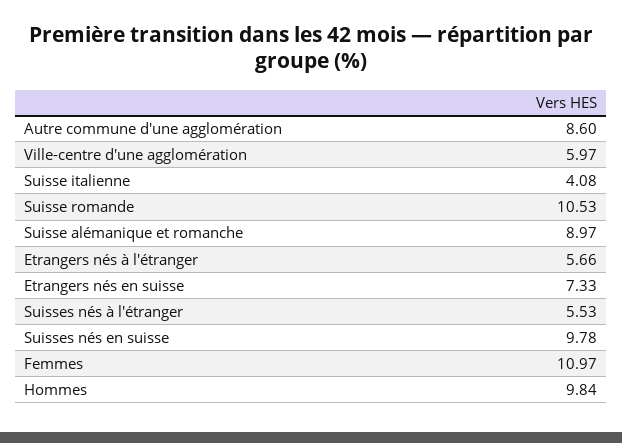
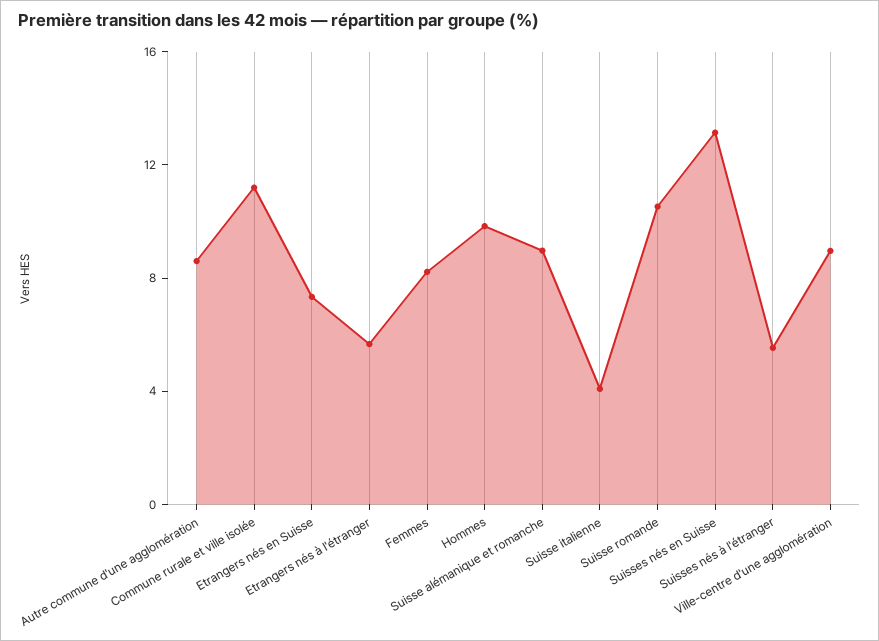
Ville-centre d'une agglomération: 5.97 -> 9
Suisses nés en suisse: 9.78 -> 13
Femmes: 10.97 -> 8
Commune rurale et ville isolée: none -> 11

